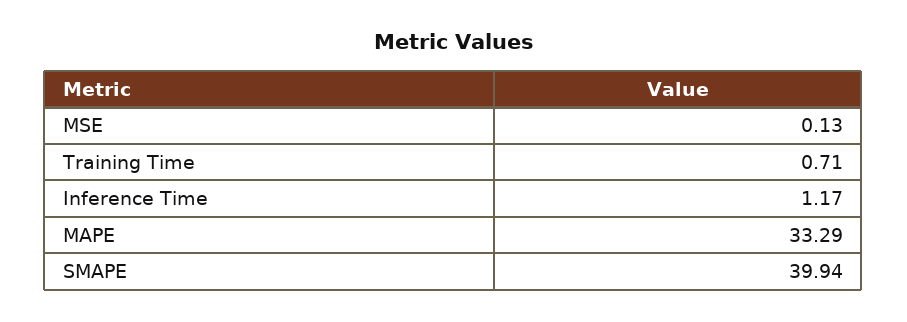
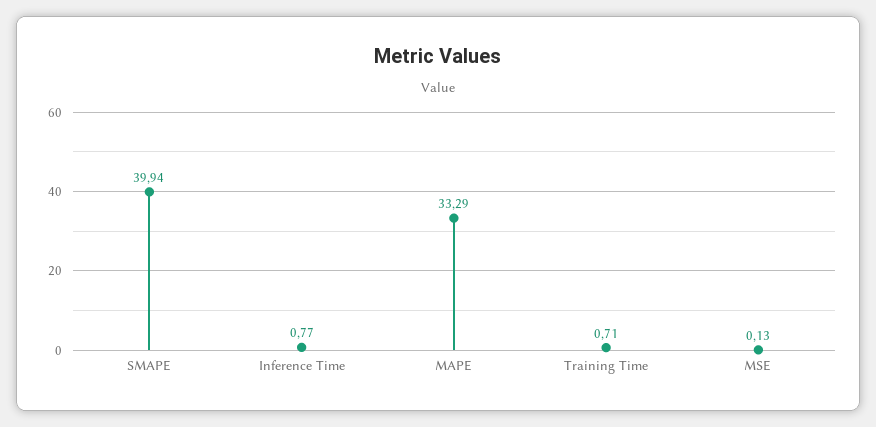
Inference Time: 1.17 -> 0.77

